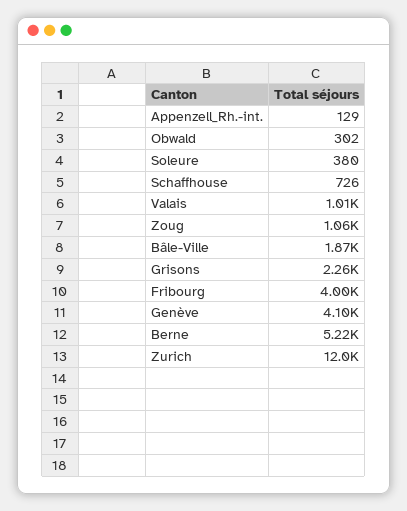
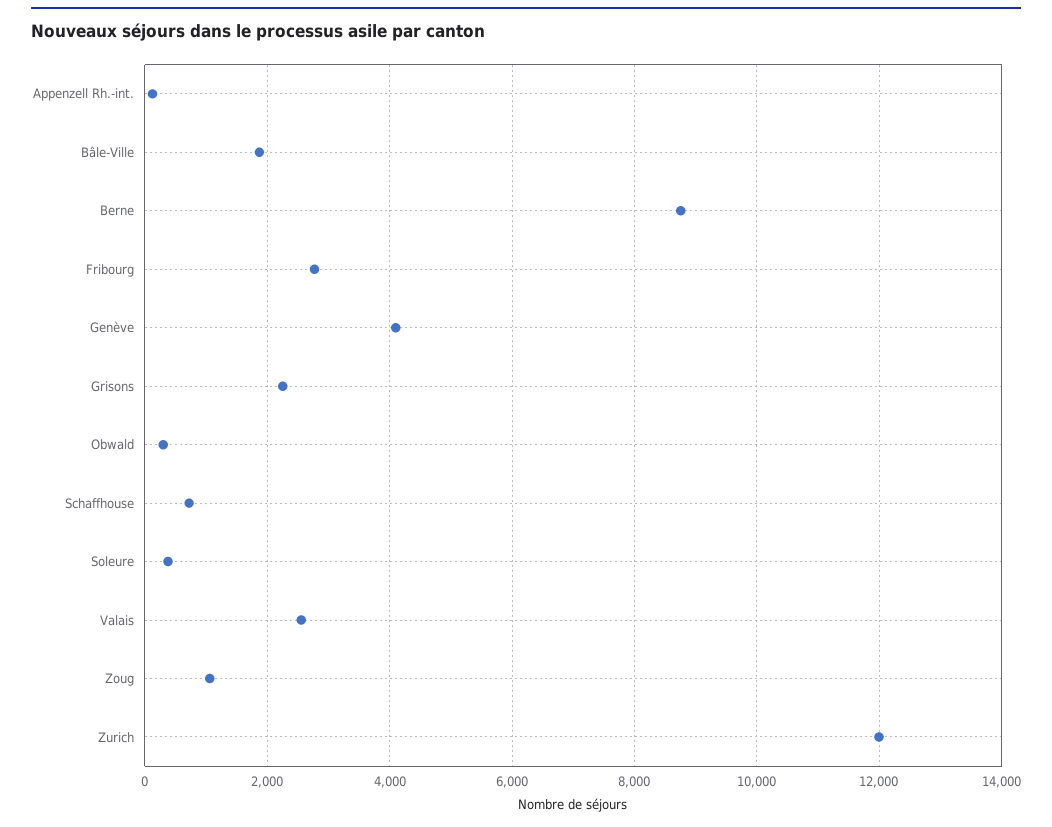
Valais: 1010 -> 2600
Fribourg: 4000 -> 2800
Berne: 5220 -> 8800

